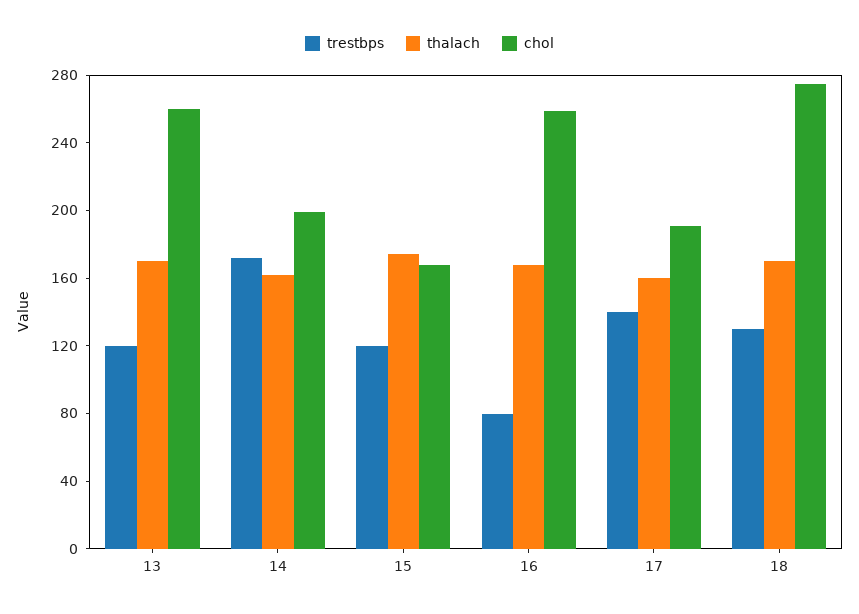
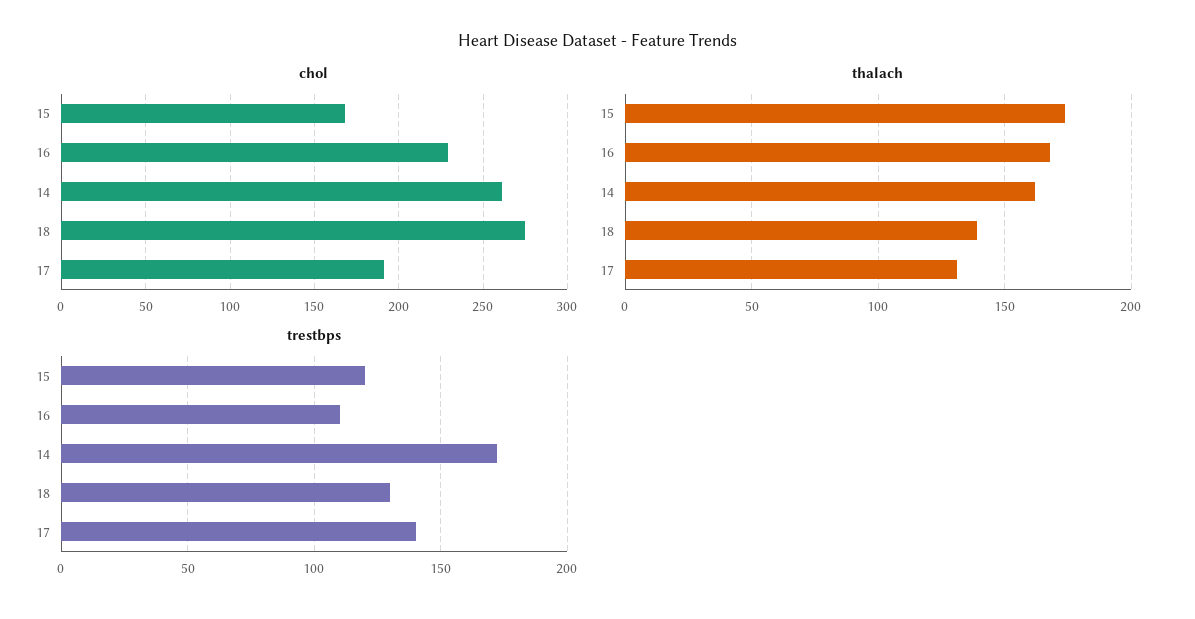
trestbps, 13: 120 -> none
thalach, 13: 170 -> none
chol, 13: 260 -> none
chol, 14: 200 -> 260
trestbps, 16: 80 -> 110
chol, 16: 260 -> 230
thalach, 17: 160 -> 130
thalach, 18: 170 -> 140

